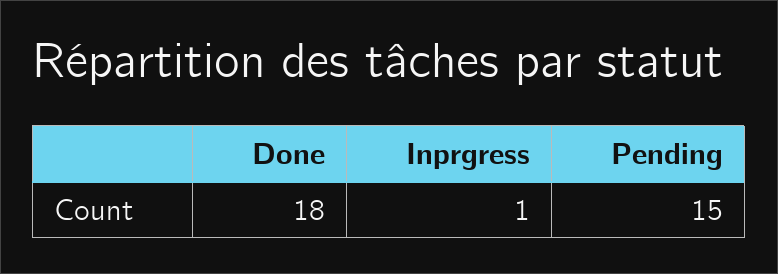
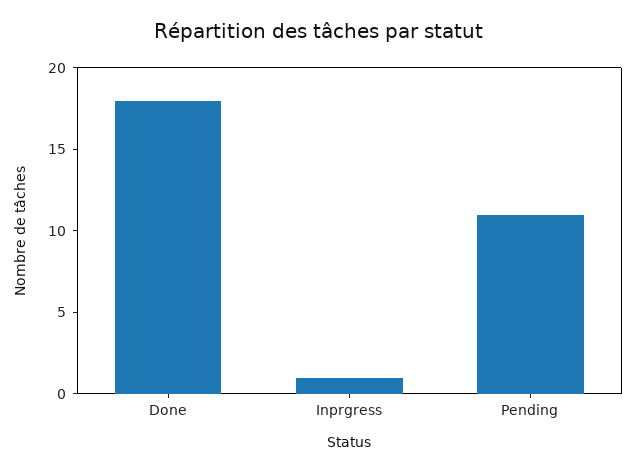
Pending: 15 -> 11

